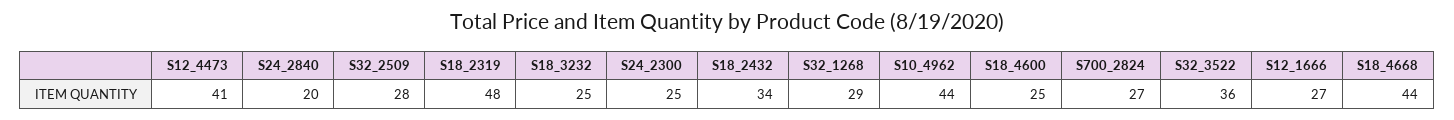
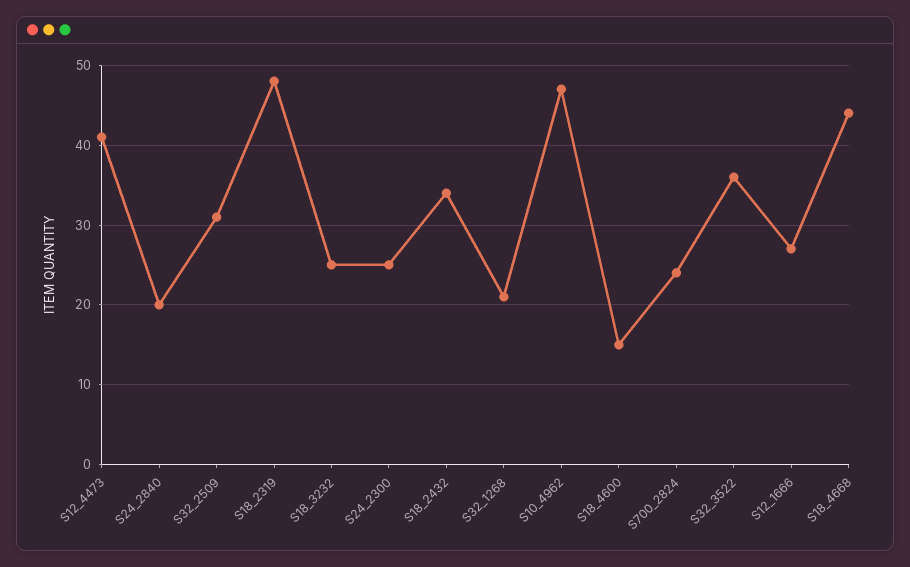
S32_2509: 28 -> 31
S32_1268: 29 -> 21
S10_4962: 44 -> 47
S18_4600: 25 -> 15
S700_2824: 27 -> 24

